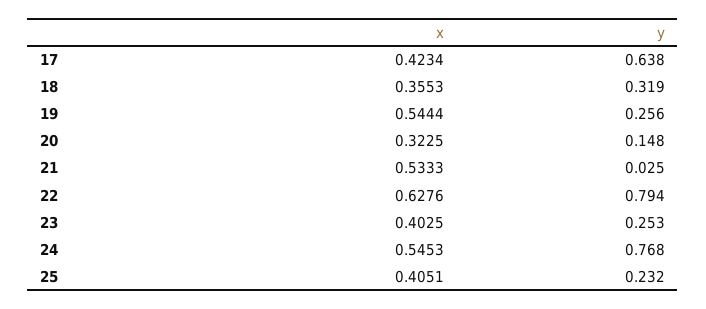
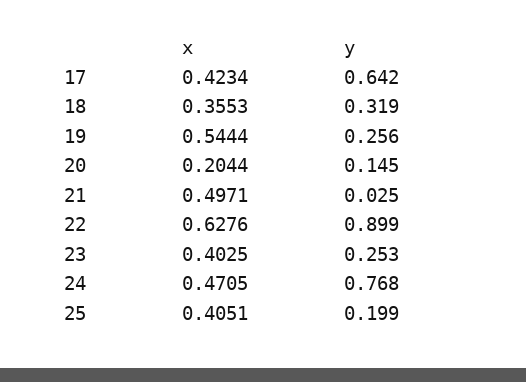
y, 17: 0.638 -> 0.642
x, 20: 0.3225 -> 0.2044
y, 20: 0.148 -> 0.145
x, 21: 0.5333 -> 0.4971
y, 22: 0.794 -> 0.899
x, 24: 0.5453 -> 0.4705
y, 25: 0.232 -> 0.199

